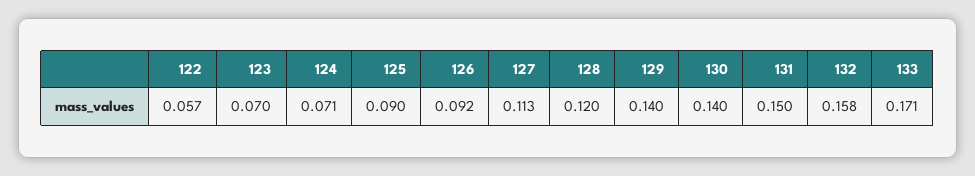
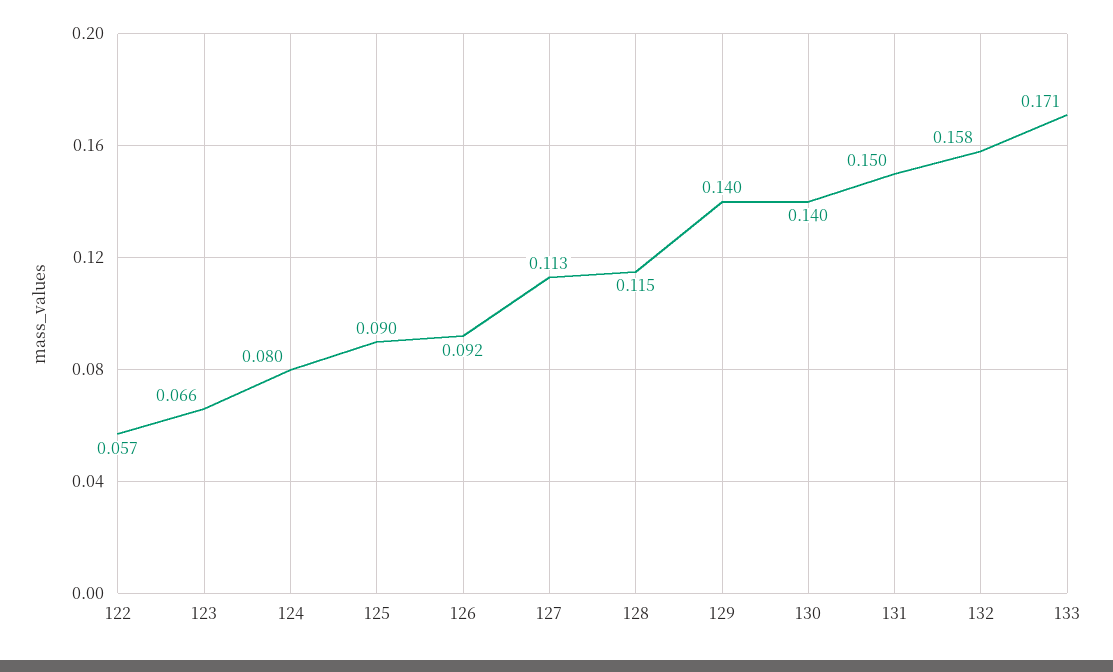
123: 0.07 -> 0.066
124: 0.071 -> 0.08
128: 0.12 -> 0.115

